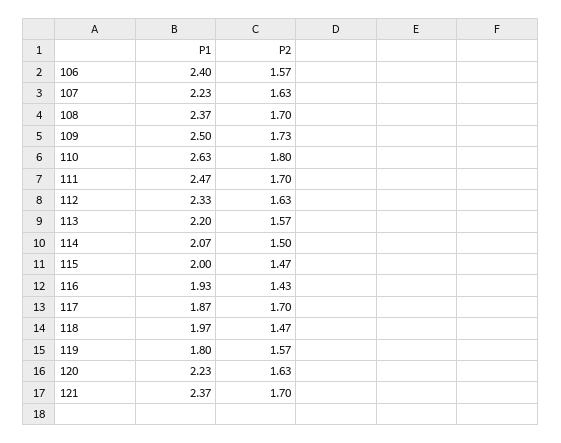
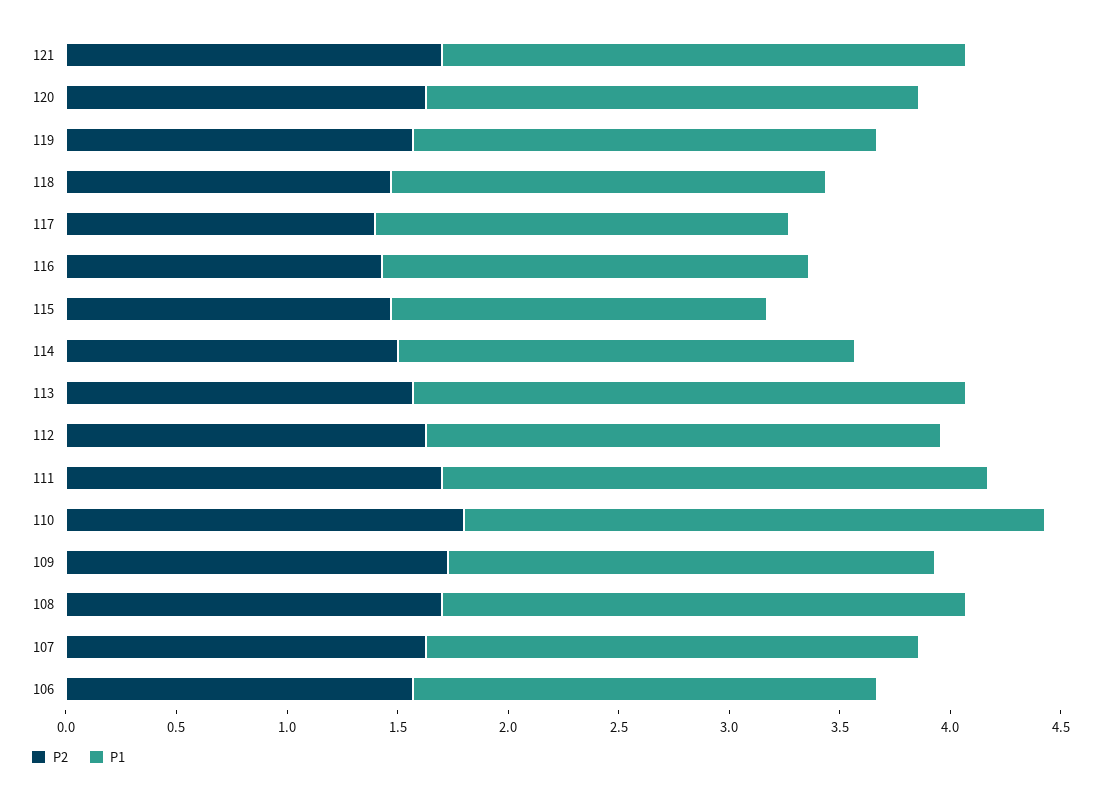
P1, 106: 2.4 -> 2.1
P1, 109: 2.5 -> 2.2
P1, 113: 2.2 -> 2.5
P1, 115: 2 -> 1.7
P2, 117: 1.7 -> 1.4
P1, 119: 1.8 -> 2.1

